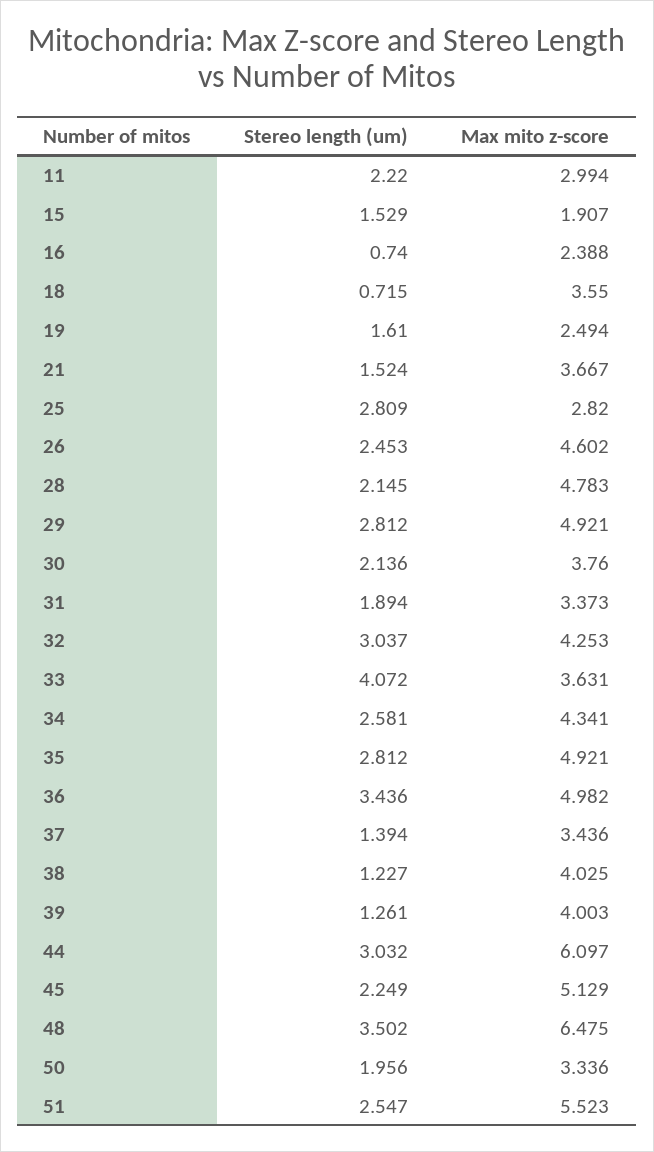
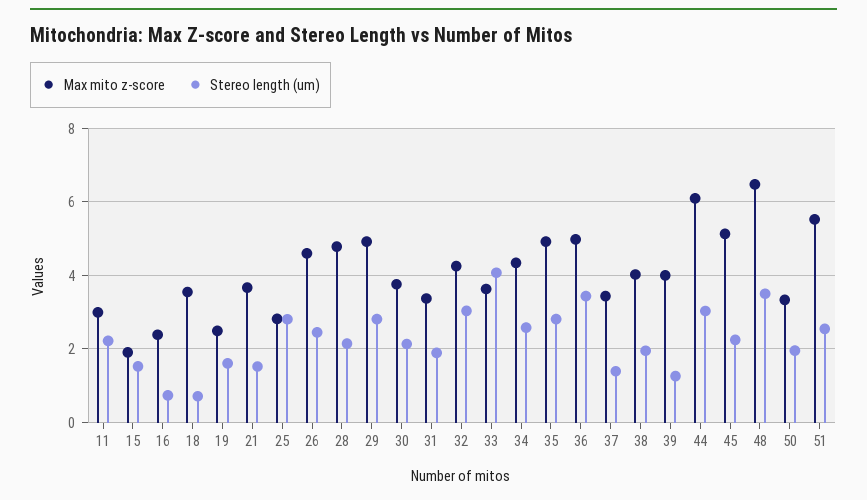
Stereo length (um), 38: 1.227 -> 2

